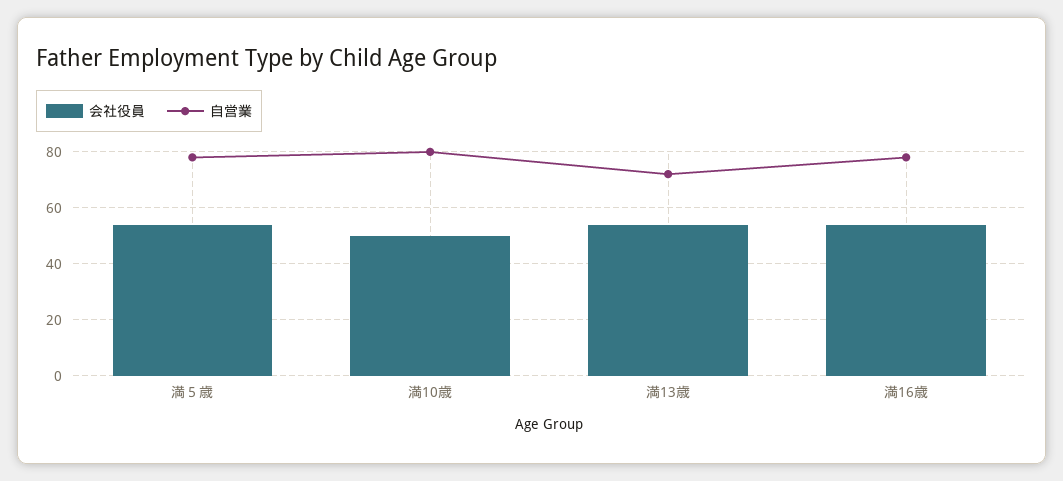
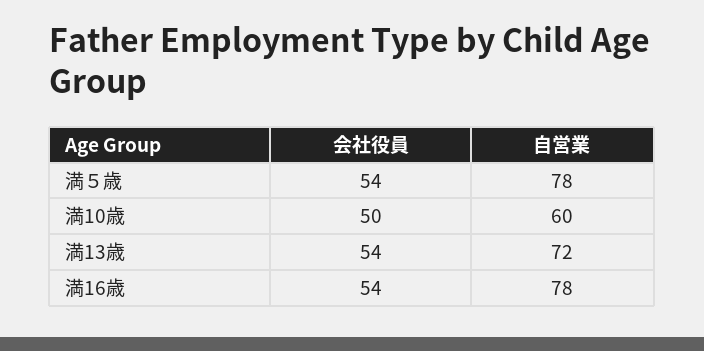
自営業, 満10歳: 80 -> 60

